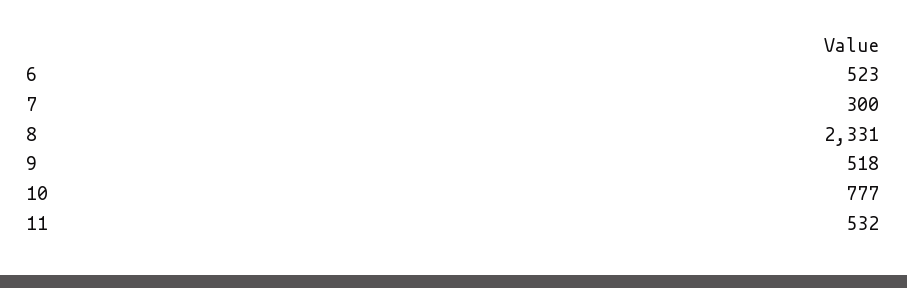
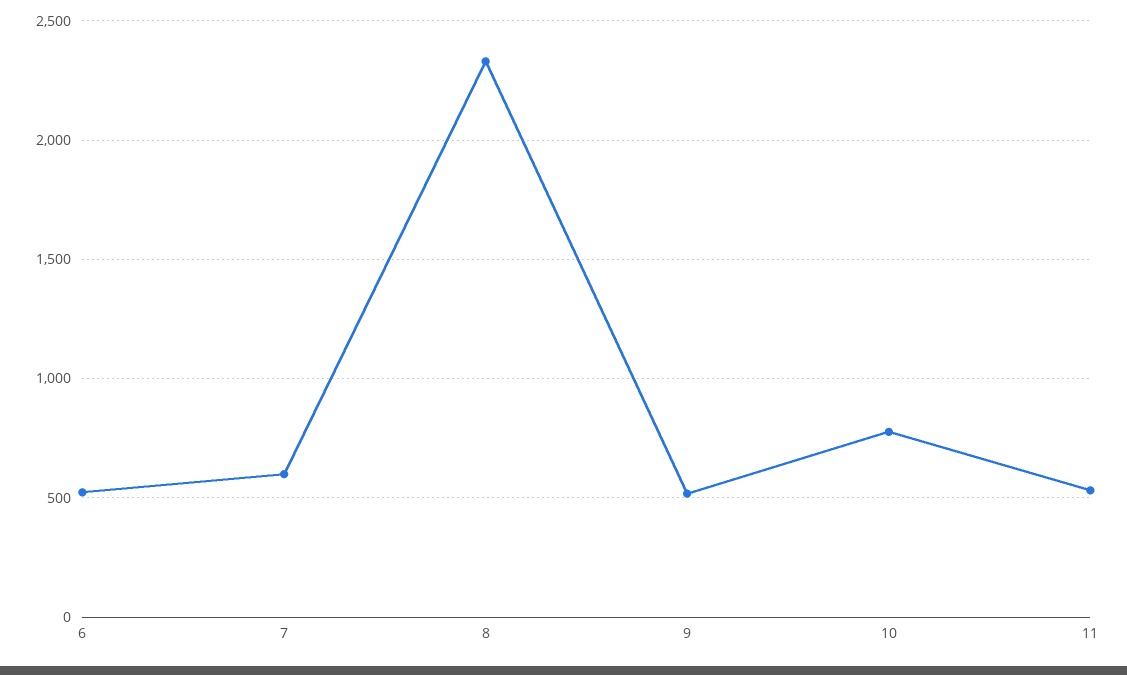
7: 300 -> 600

